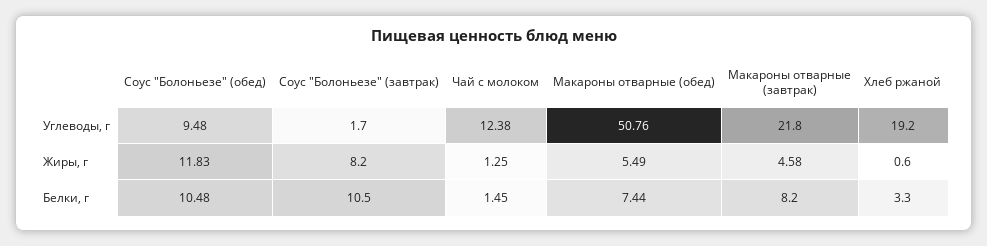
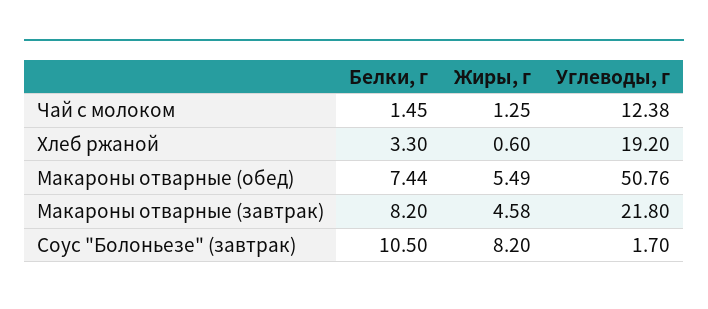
Соус "Болоньезе" (обед), Углеводы, г: 9.48 -> none
Соус "Болоньезе" (обед), Жиры, г: 11.83 -> none
Соус "Болоньезе" (обед), Белки, г: 10.48 -> none

